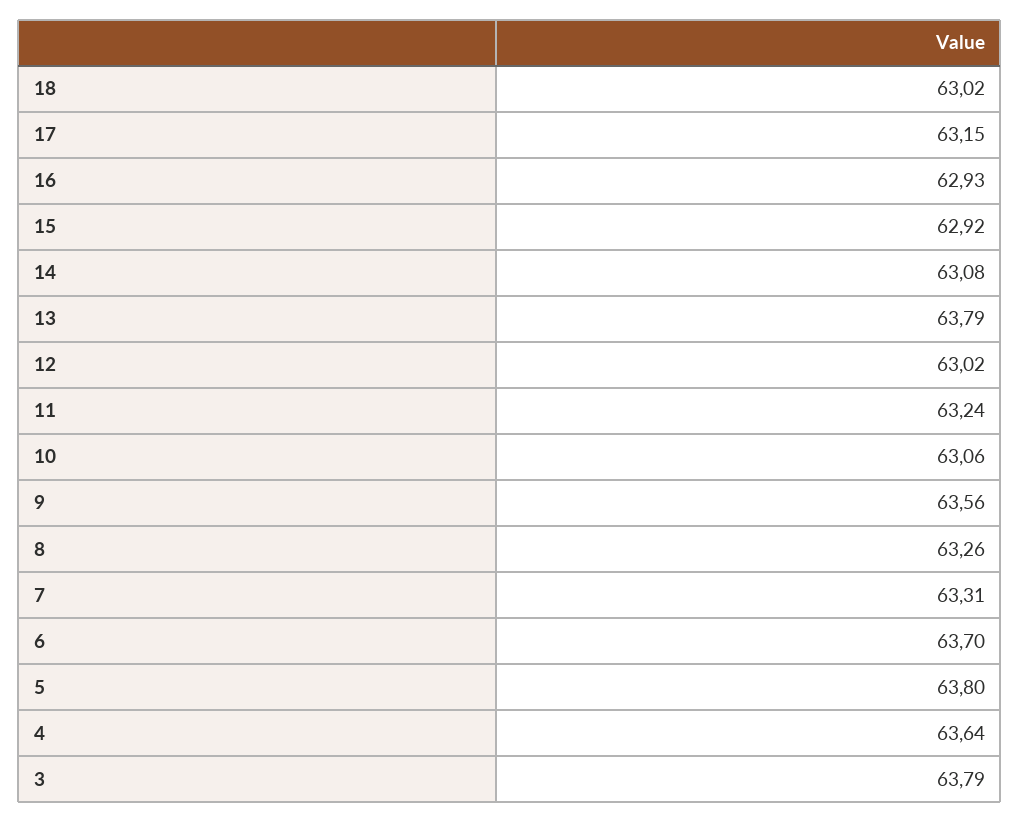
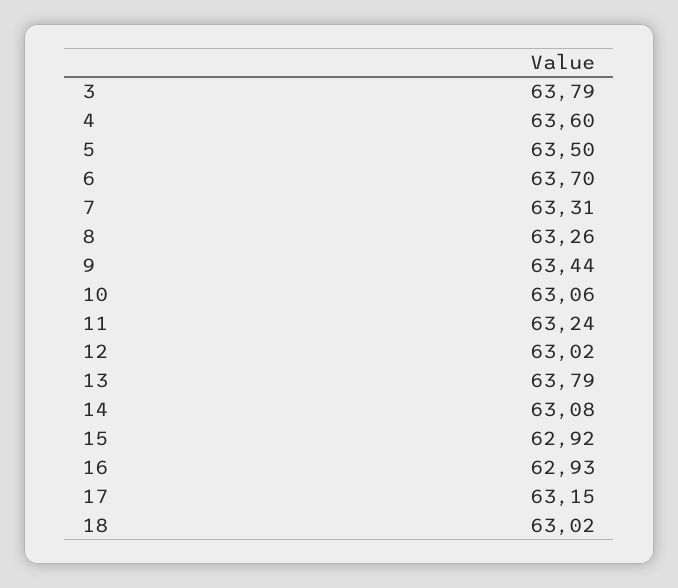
9: 63.56 -> 63.44
5: 63.8 -> 63.5
4: 63.64 -> 63.6

